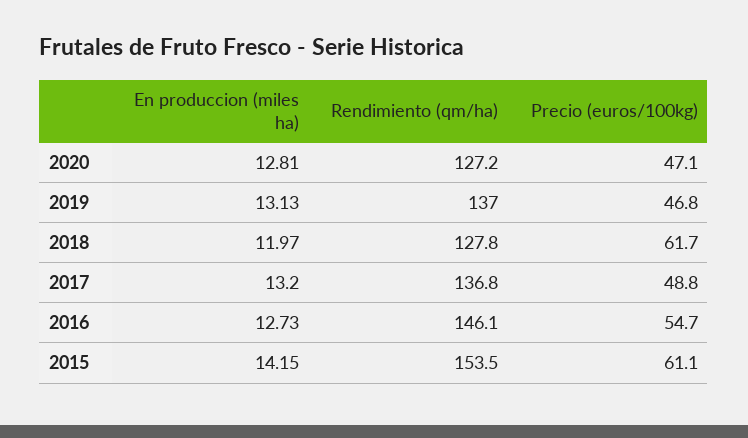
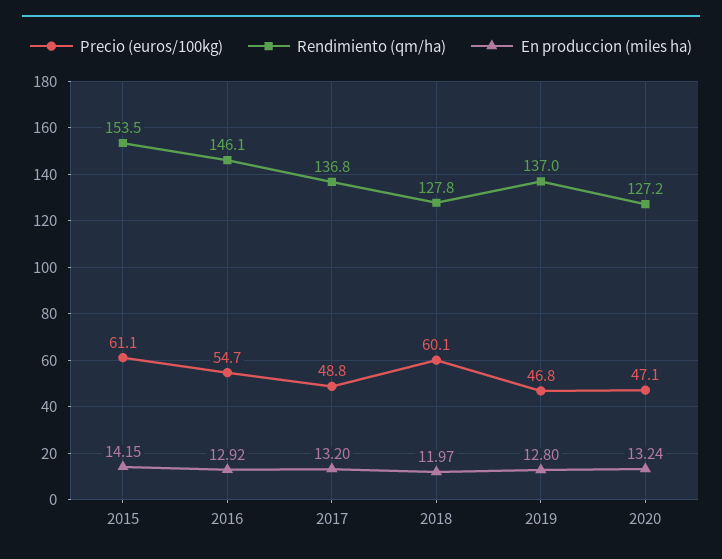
En produccion (miles ha), 2020: 12.81 -> 13.24
En produccion (miles ha), 2019: 13.13 -> 12.8
Precio (euros/100kg), 2018: 61.7 -> 60.1
En produccion (miles ha), 2016: 12.73 -> 12.92

